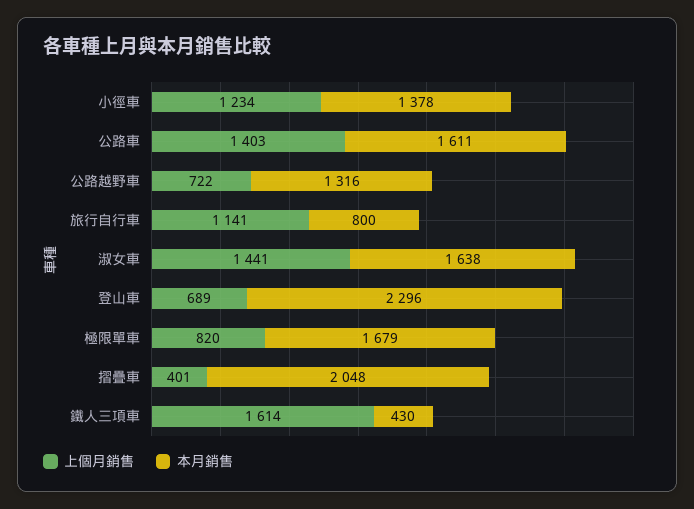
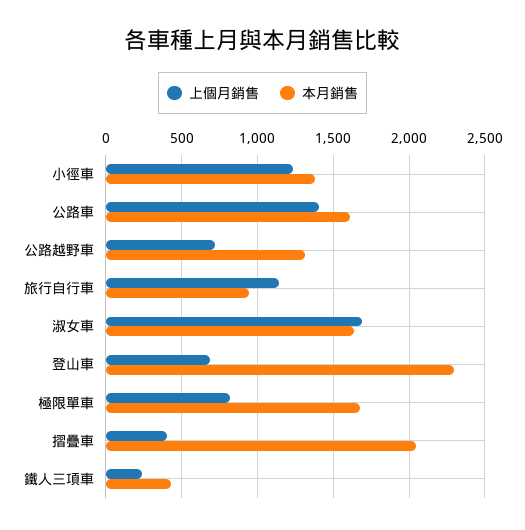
本月銷售, 旅行自行車: 800 -> 950
上個月銷售, 淑女車: 1441 -> 1700
上個月銷售, 鐵人三項車: 1614 -> 250

